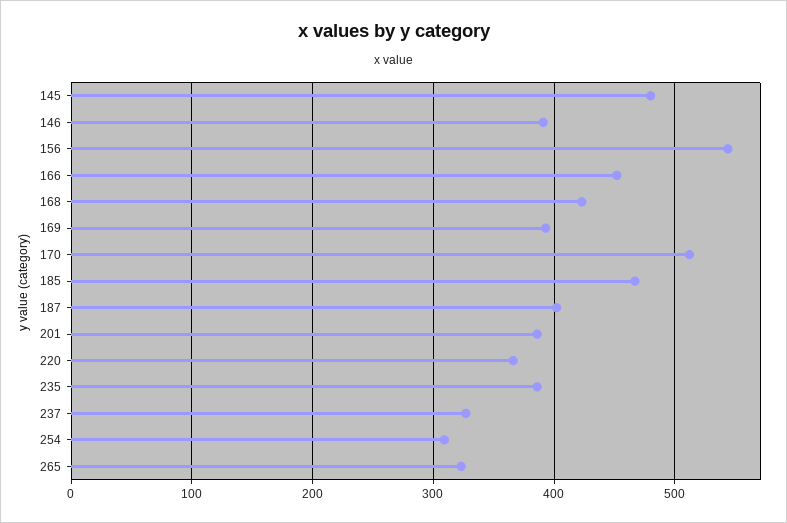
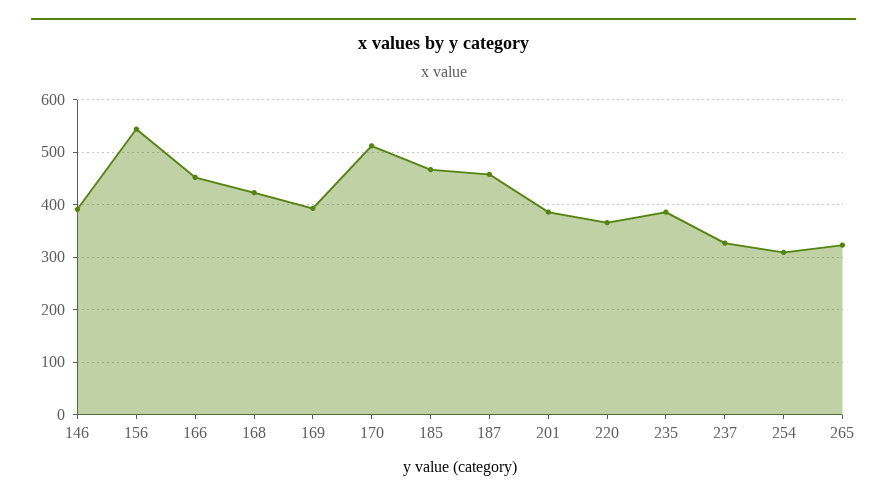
145: 480 -> none
187: 400 -> 460

